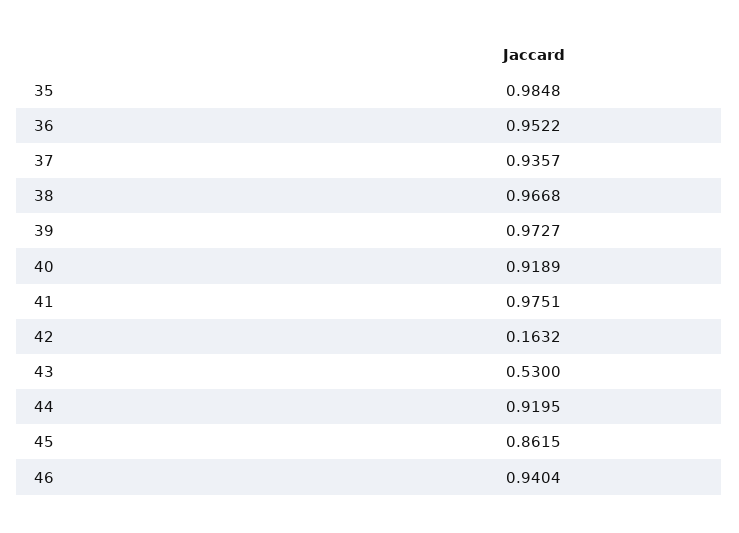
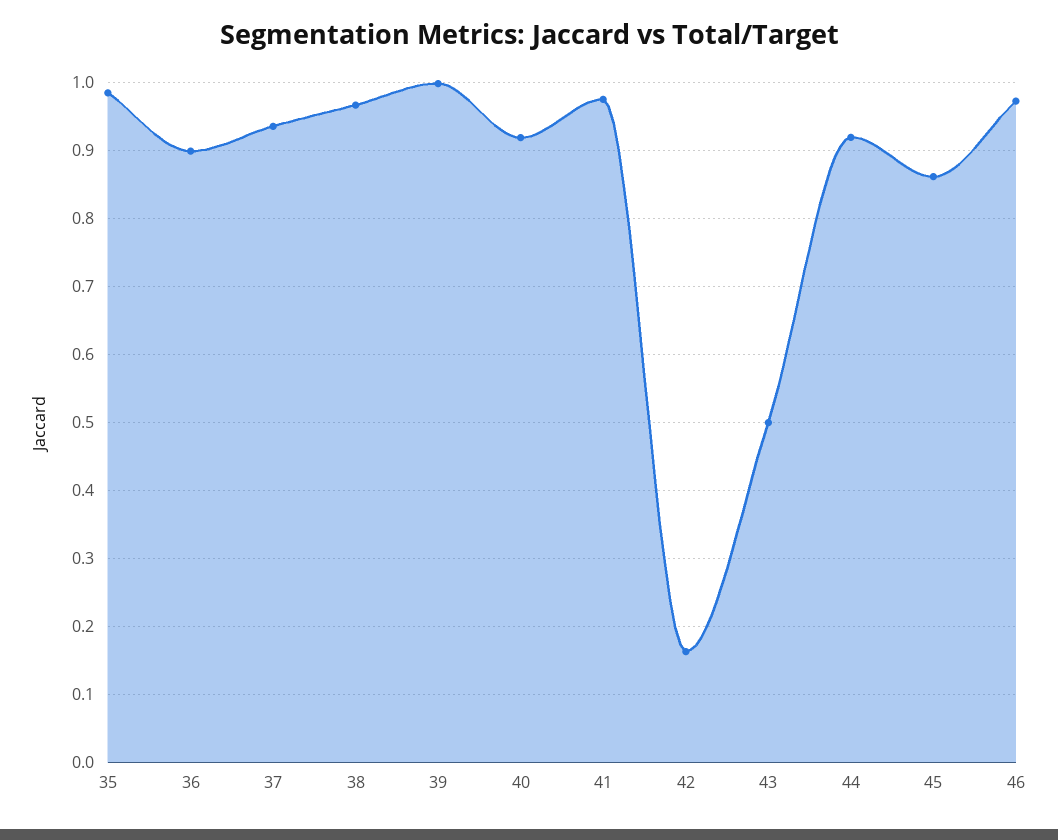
36: 0.9522 -> 0.9
39: 0.9727 -> 1
43: 0.53 -> 0.5
46: 0.9404 -> 0.97

